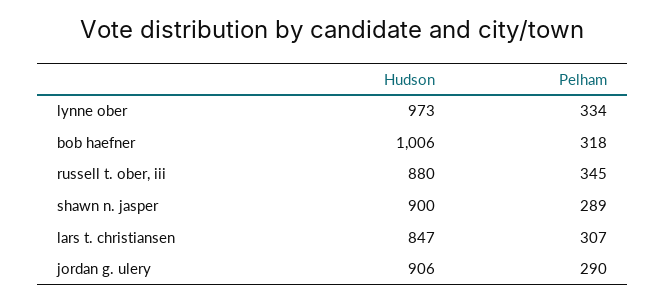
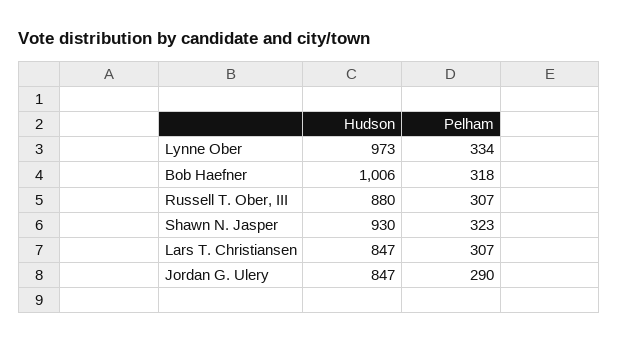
Pelham, russell t. ober, iii: 345 -> 307
Hudson, shawn n. jasper: 900 -> 930
Pelham, shawn n. jasper: 289 -> 323
Hudson, jordan g. ulery: 906 -> 847

